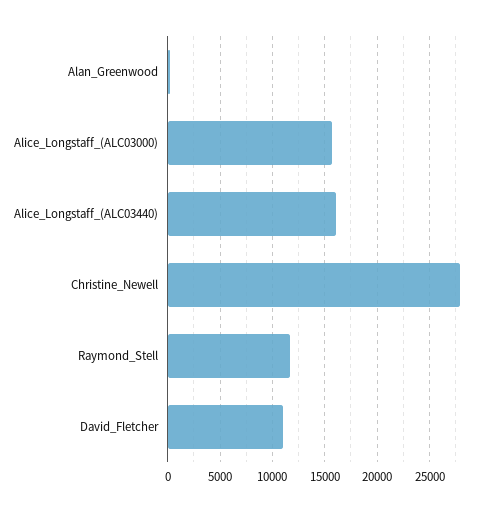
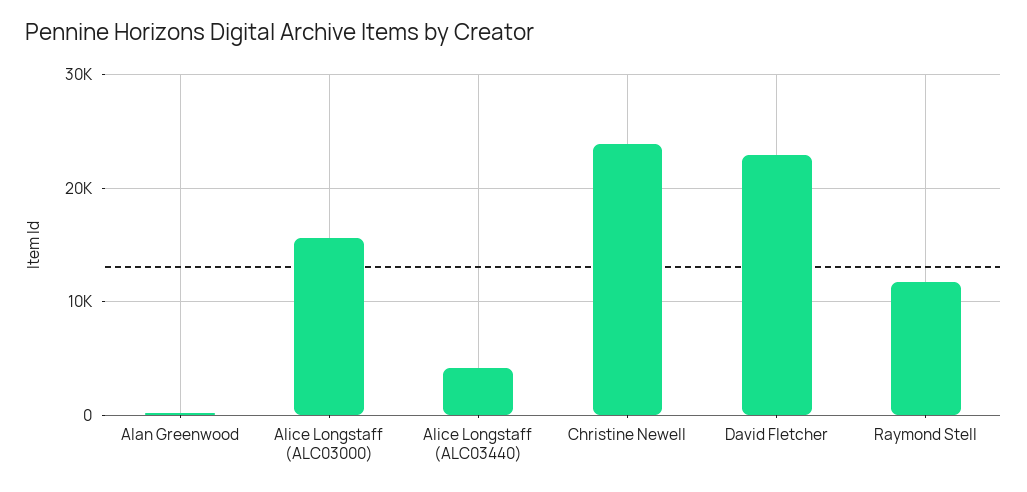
Alice_Longstaff_(ALC03440): 16000 -> 4000
Christine_Newell: 28000 -> 24000
David_Fletcher: 11000 -> 23000

